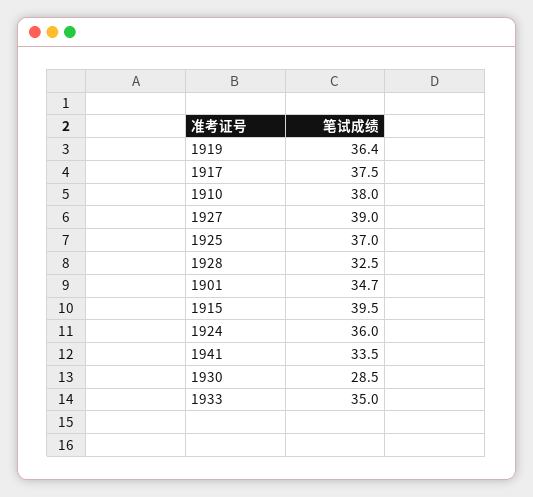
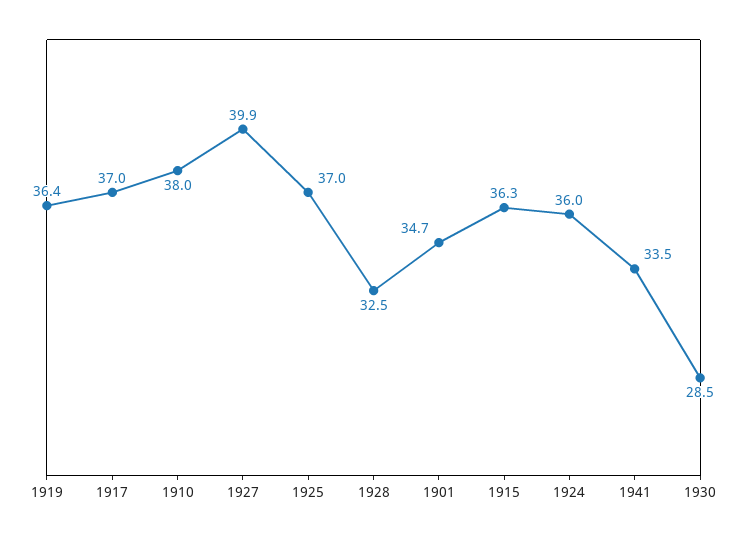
1917: 37.5 -> 37
1927: 39 -> 39.9
1915: 39.5 -> 36.3
1933: 35 -> none

